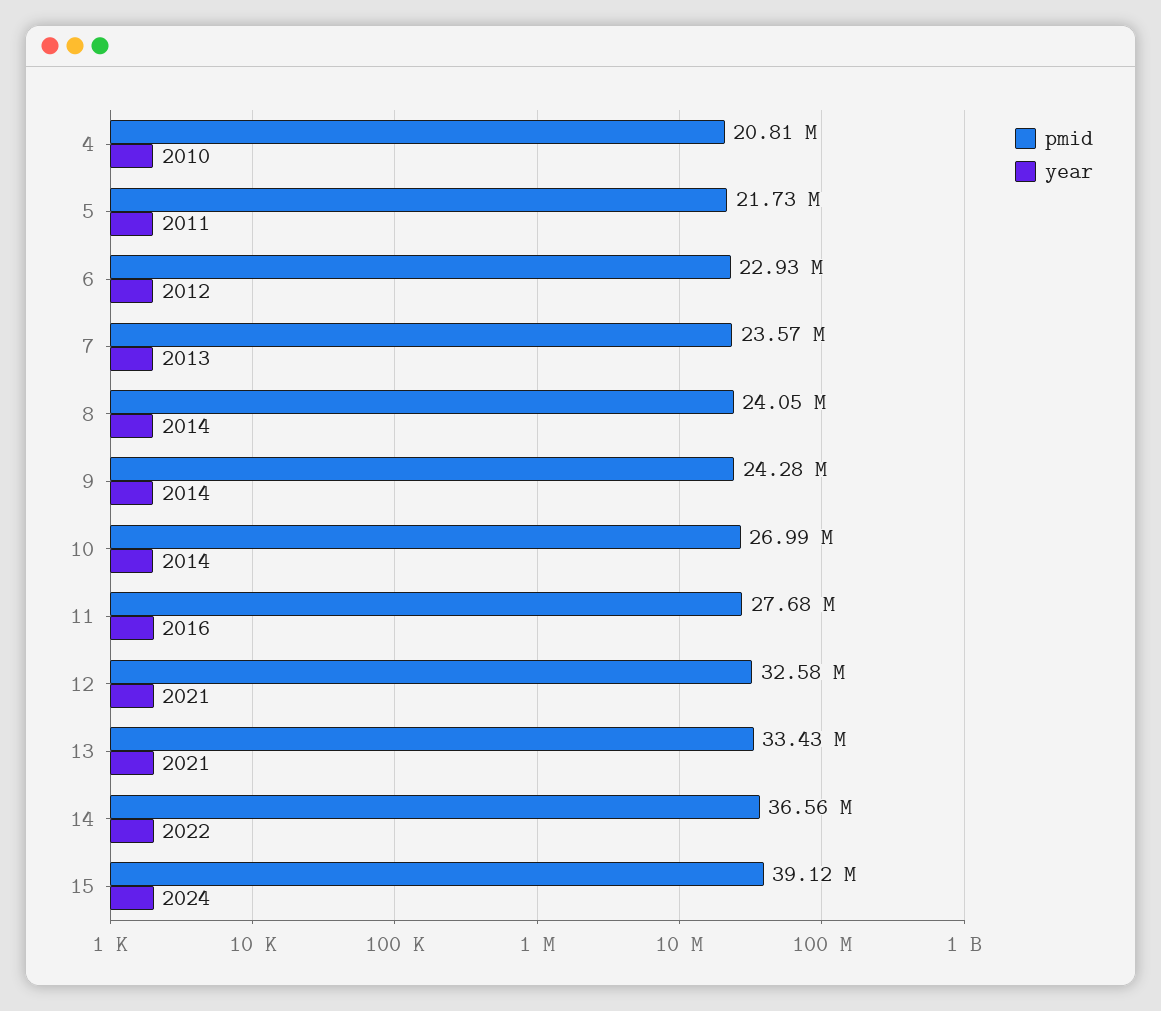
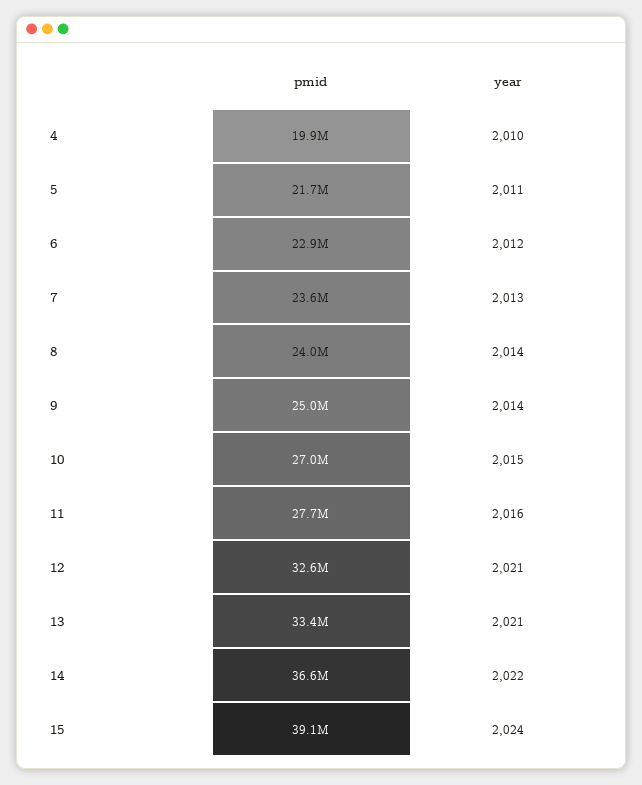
pmid, 4: 20810000 -> 19900000
pmid, 9: 24280000 -> 25000000
year, 10: 2014 -> 2015

